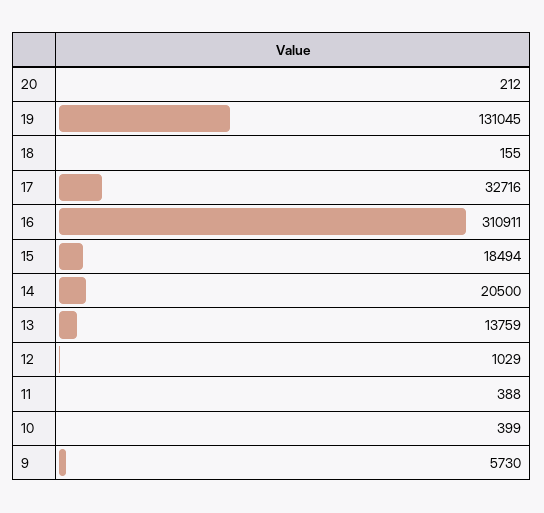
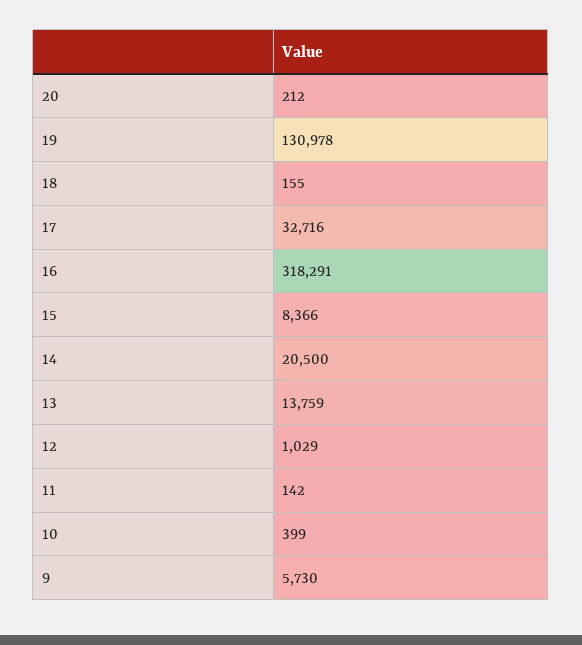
19: 131045 -> 130978
16: 310911 -> 318291
15: 18494 -> 8366
11: 388 -> 142

